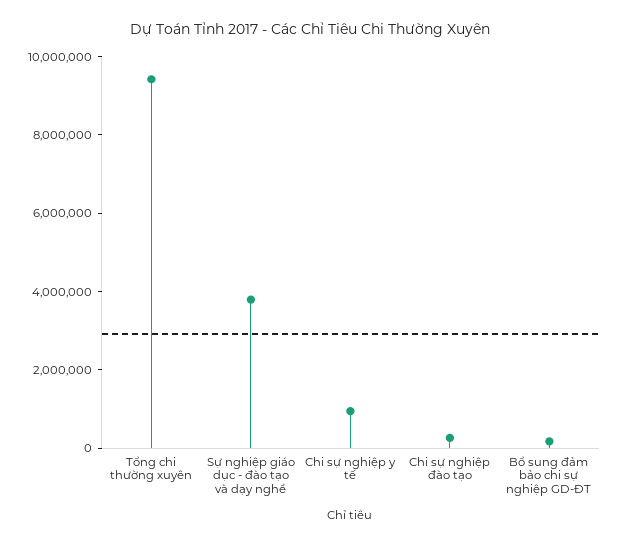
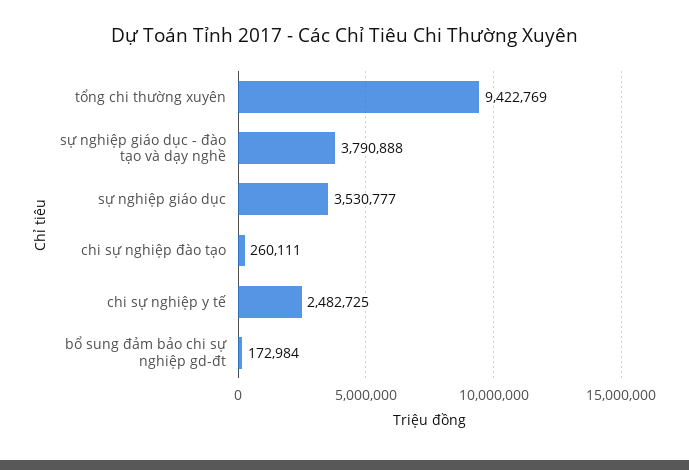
Chi sự nghiệp y tế: 1000000 -> 2482725
sự nghiệp giáo dục: none -> 3530777

